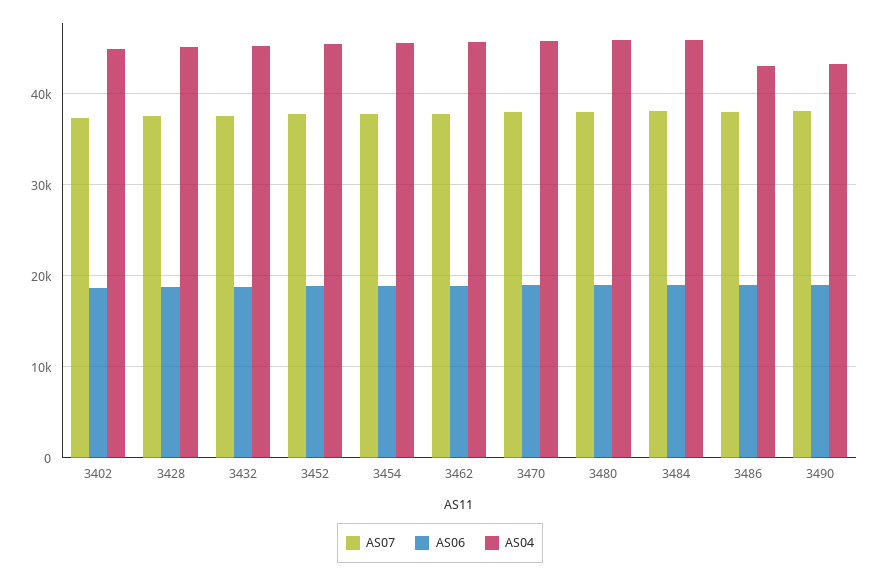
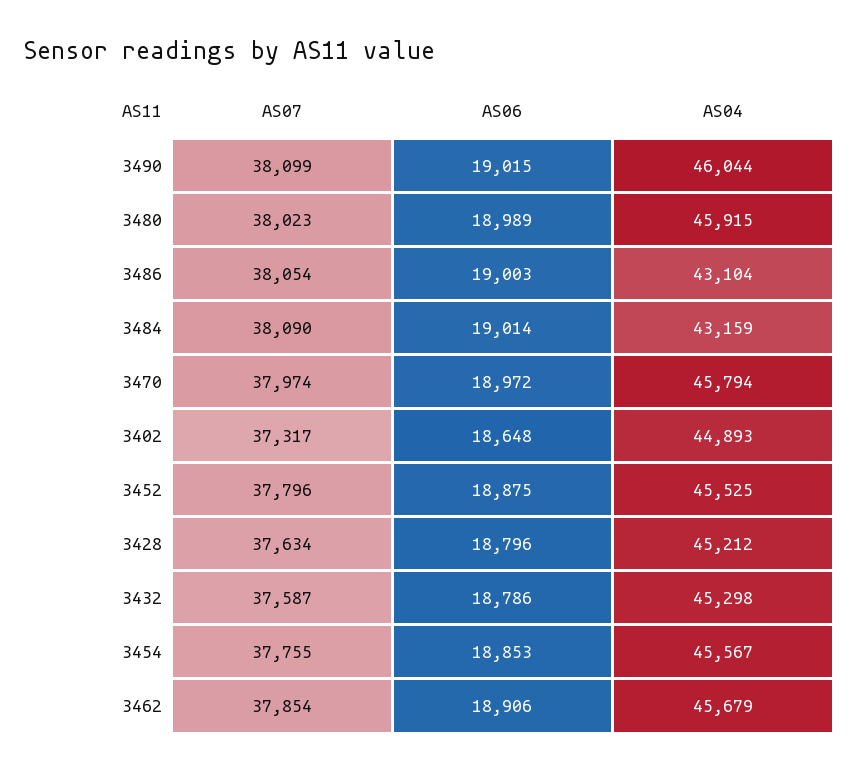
AS04, 3484: 46000 -> 43159
AS04, 3490: 43000 -> 46044

